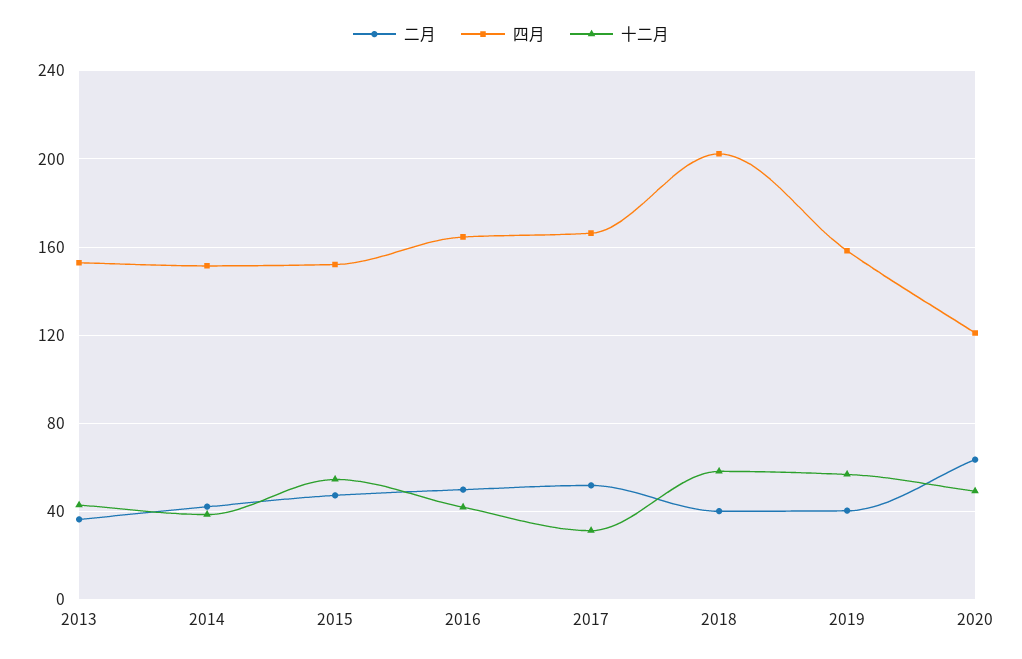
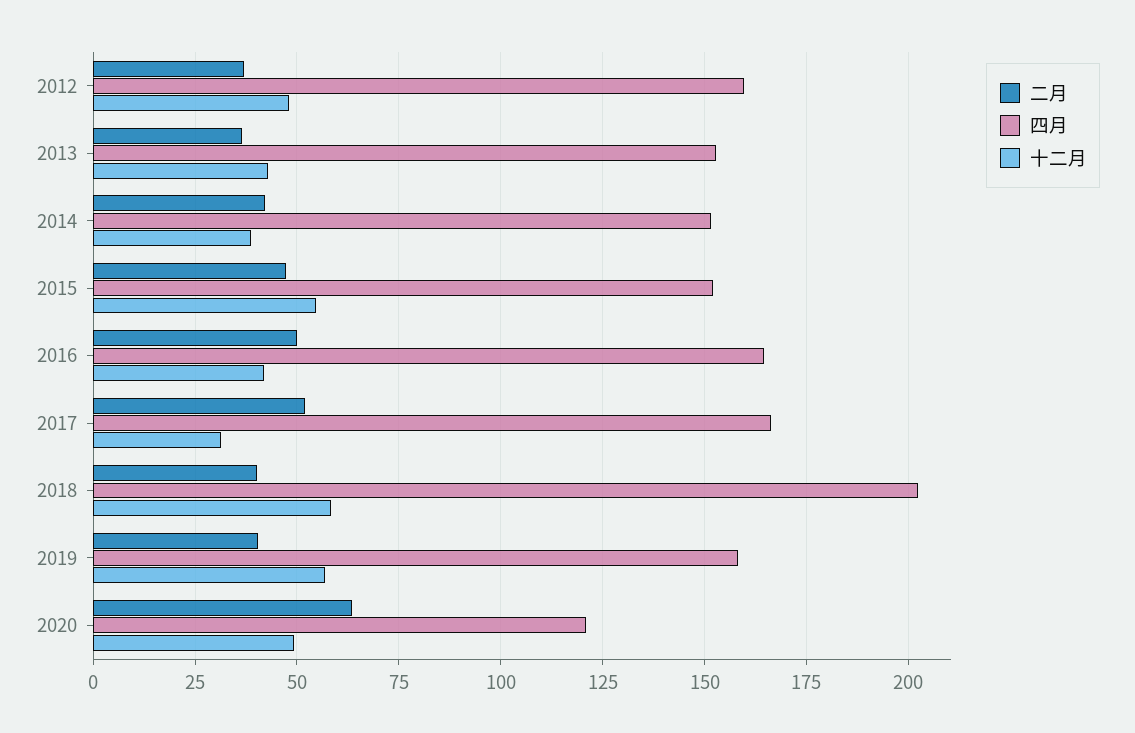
二月, 2012: none -> 37.5
四月, 2012: none -> 160
十二月, 2012: none -> 47.5

